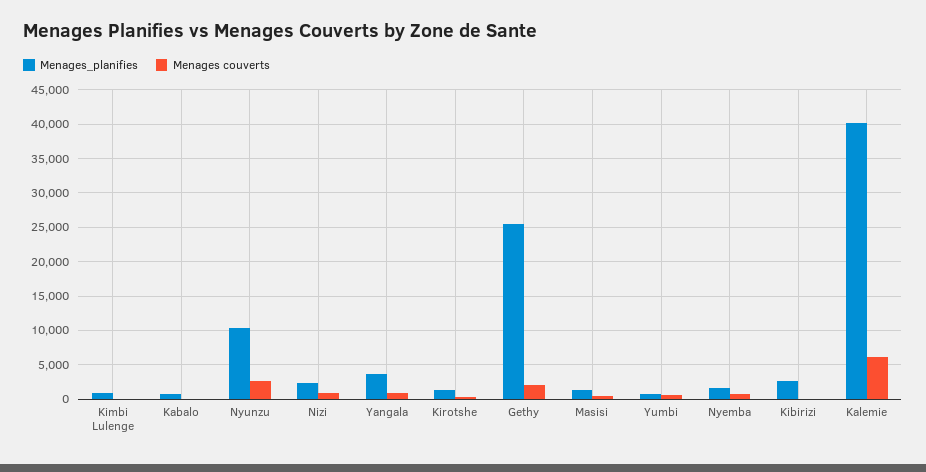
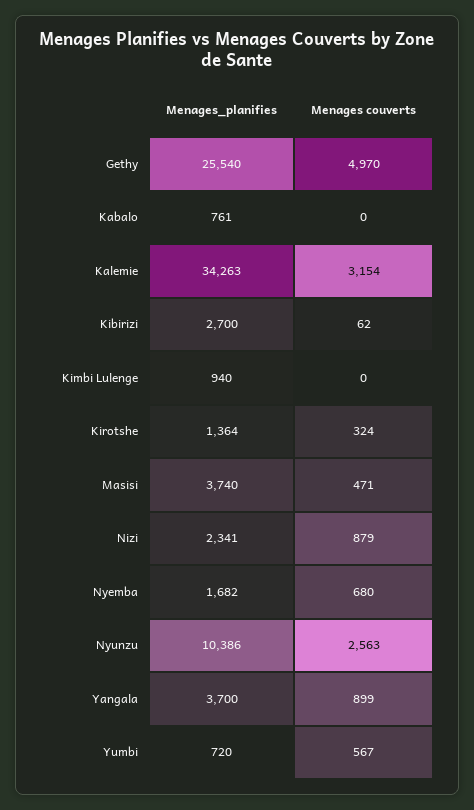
Menages couverts, Gethy: 2000 -> 4970
Menages_planifies, Masisi: 1000 -> 3740
Menages_planifies, Kalemie: 40000 -> 34263
Menages couverts, Kalemie: 6000 -> 3154

